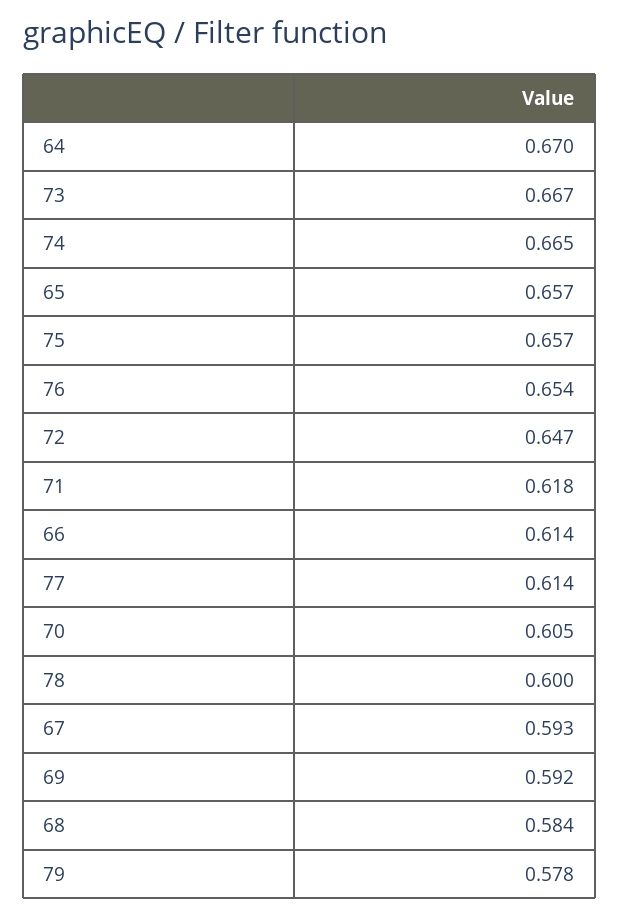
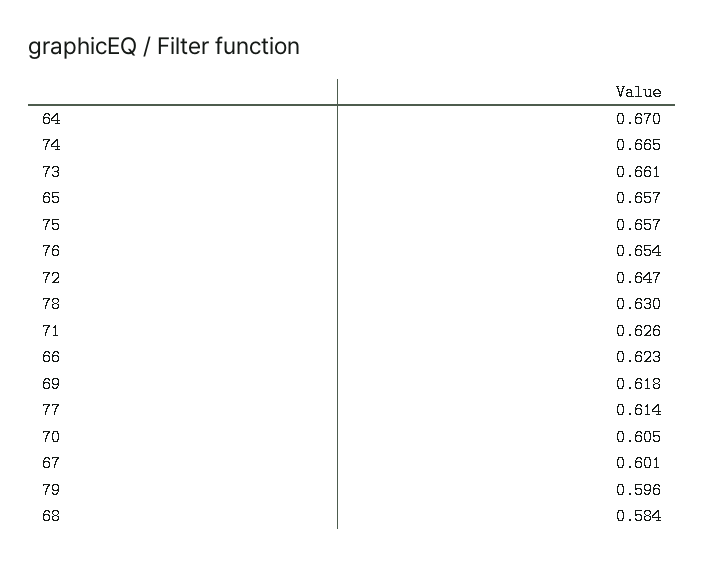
73: 0.667 -> 0.661
71: 0.618 -> 0.626
66: 0.614 -> 0.623
78: 0.6 -> 0.63
67: 0.593 -> 0.601
69: 0.592 -> 0.618
79: 0.578 -> 0.596

